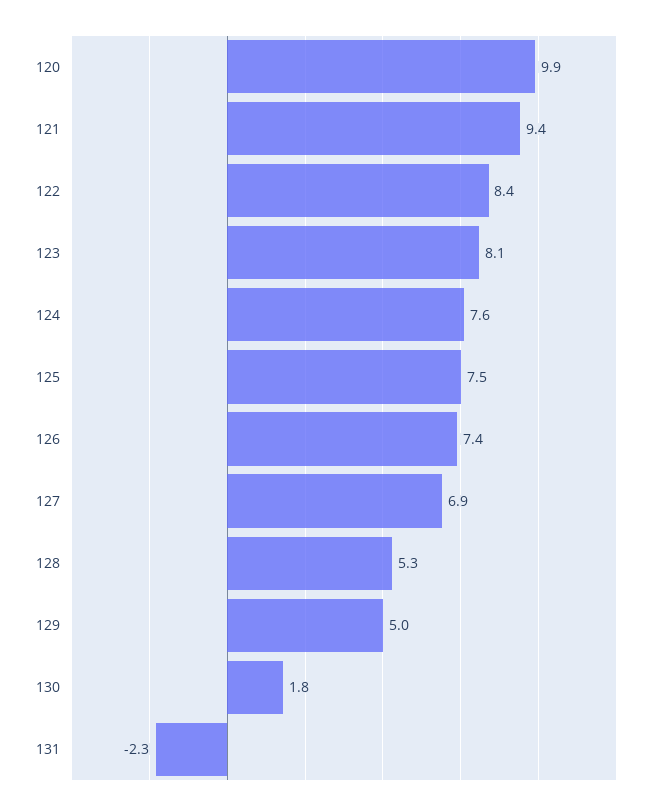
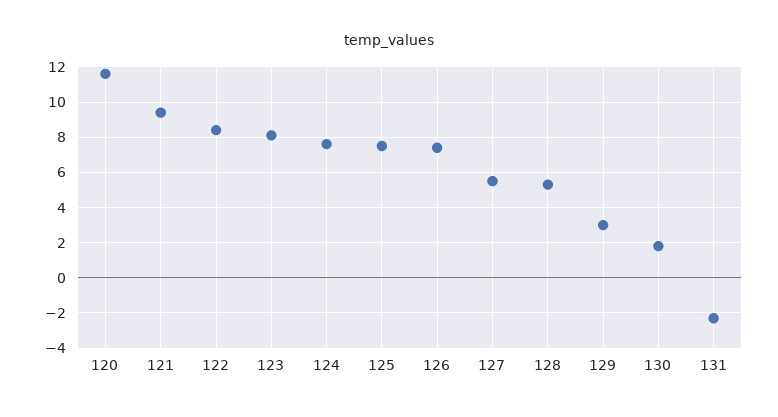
120: 9.9 -> 11.5
127: 6.9 -> 5.5
129: 5 -> 3

